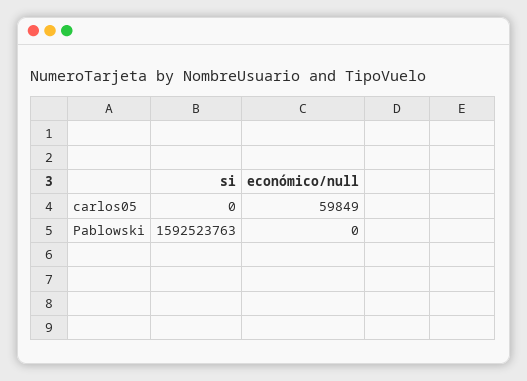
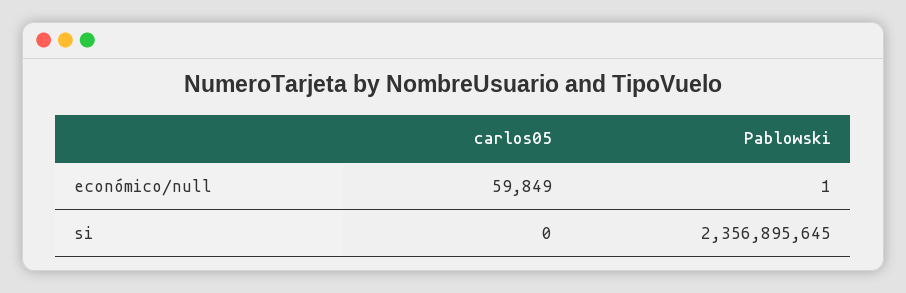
si, Pablowski: 1592523763 -> 2356895645
económico/null, Pablowski: 0 -> 1

